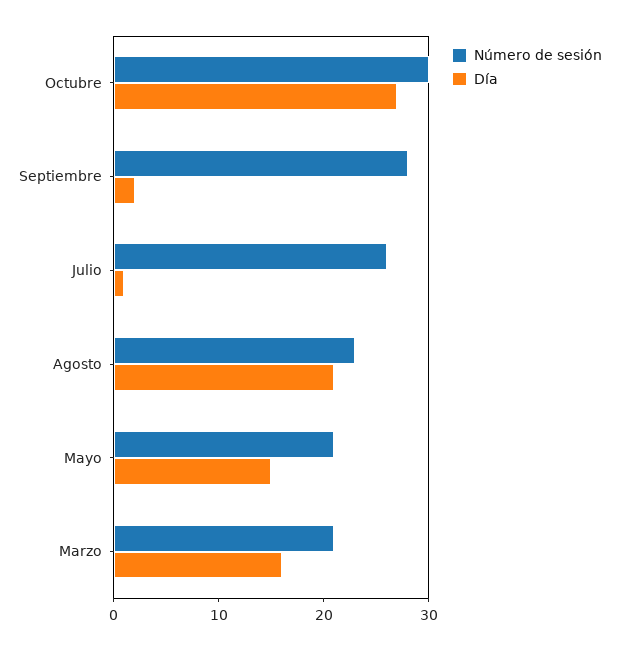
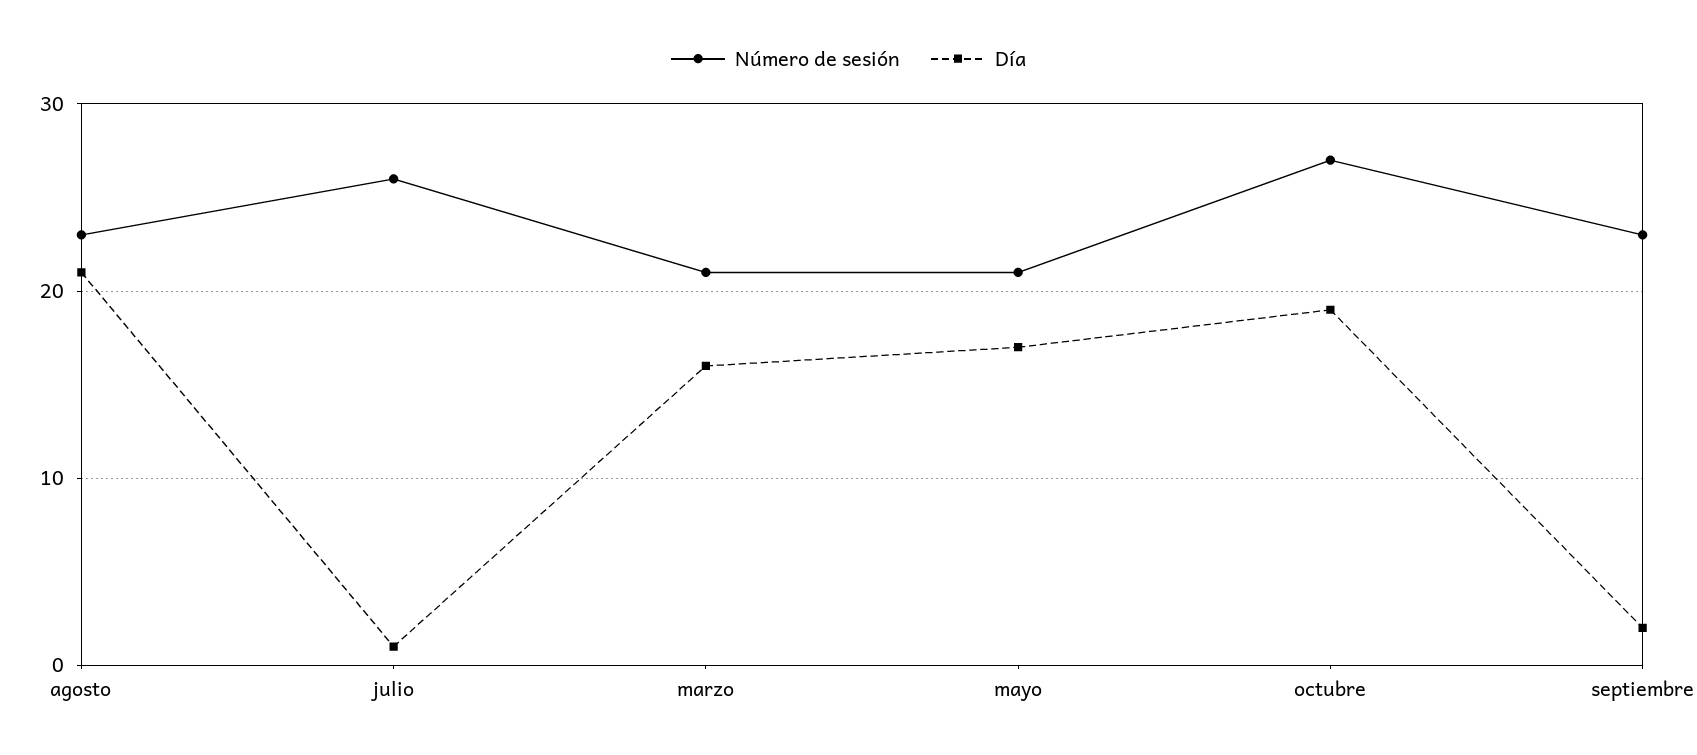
Número de sesión, Octubre: 30 -> 27
Día, Octubre: 27 -> 19
Número de sesión, Septiembre: 28 -> 23
Día, Mayo: 15 -> 17

